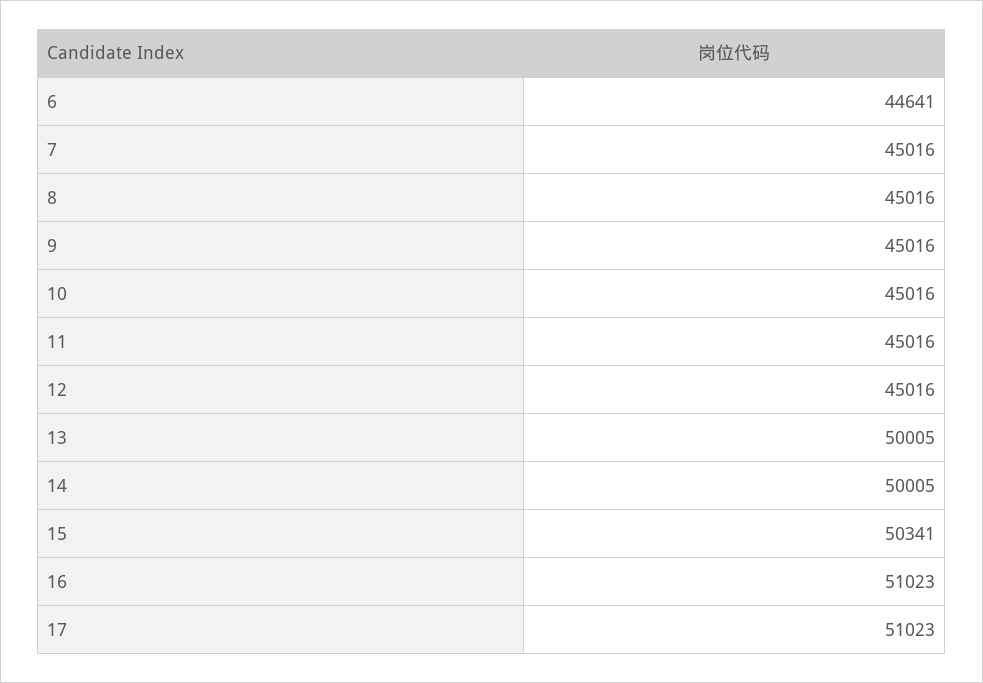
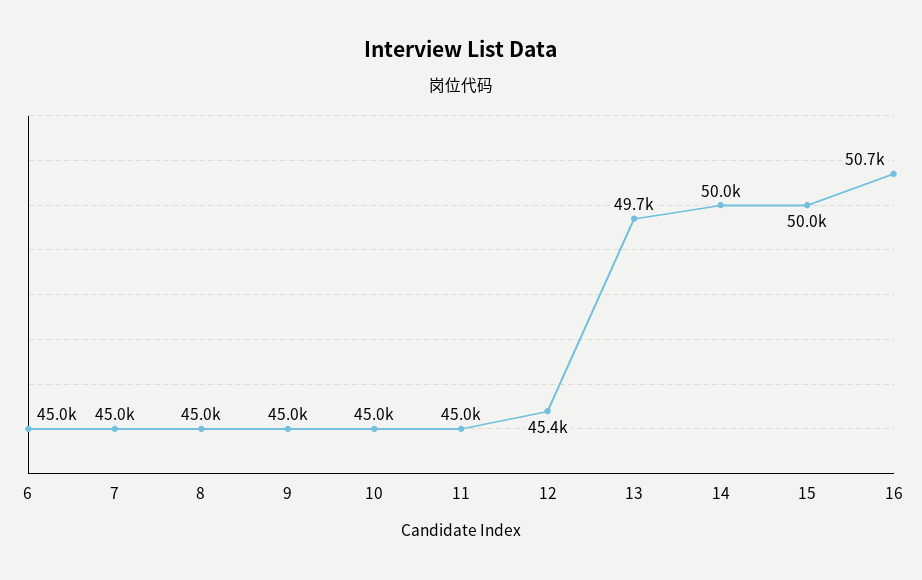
6: 44641 -> 45000
12: 45016 -> 45400
13: 50005 -> 49700
15: 50341 -> 50000
16: 51023 -> 50700
17: 51023 -> none

